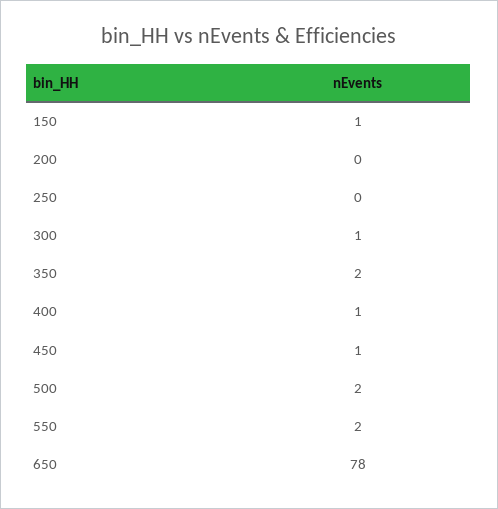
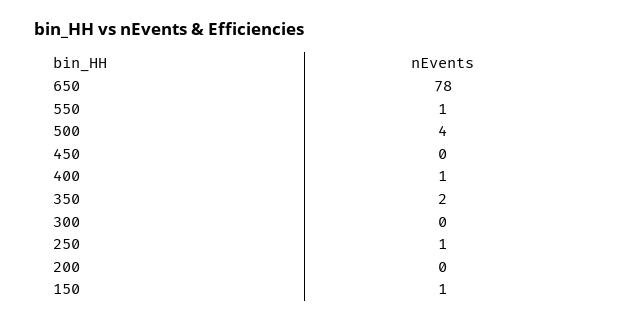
250: 0 -> 1
300: 1 -> 0
450: 1 -> 0
500: 2 -> 4
550: 2 -> 1

